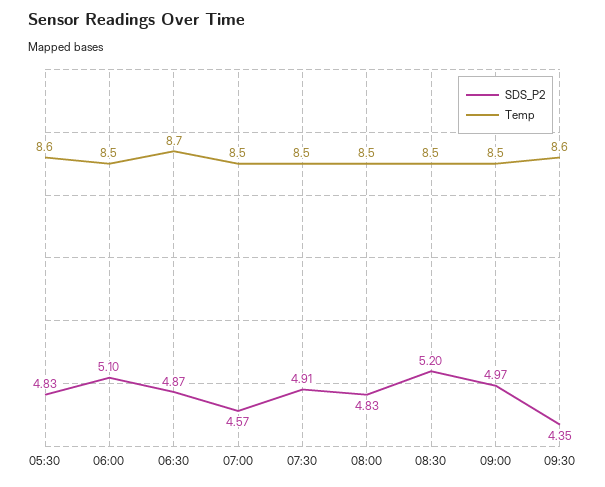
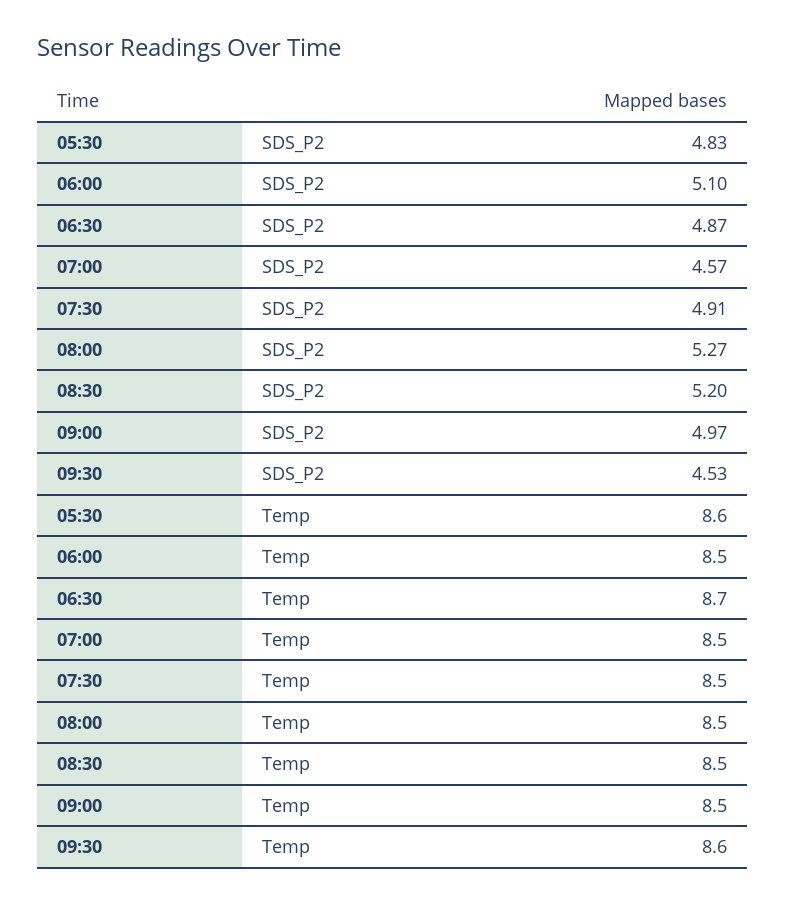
SDS_P2, 08:00: 4.83 -> 5.27
SDS_P2, 09:30: 4.35 -> 4.53

